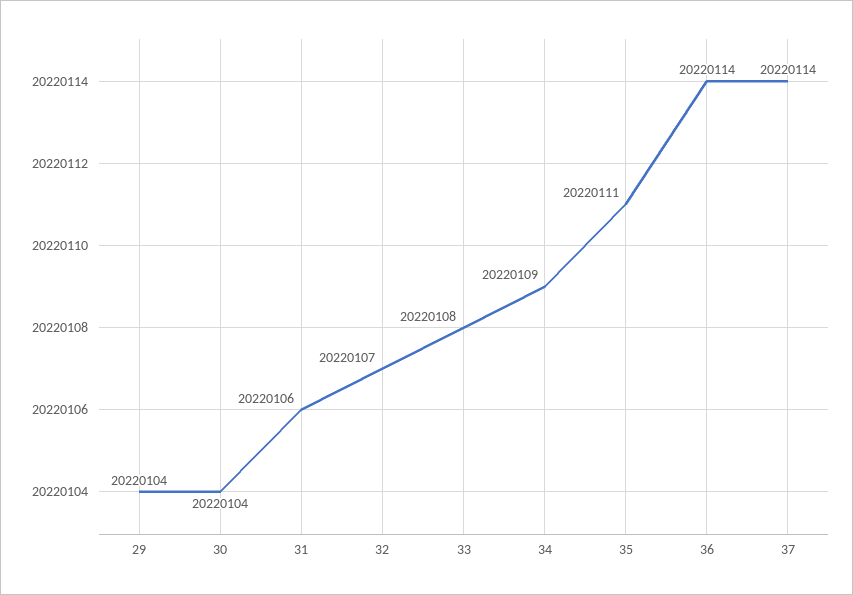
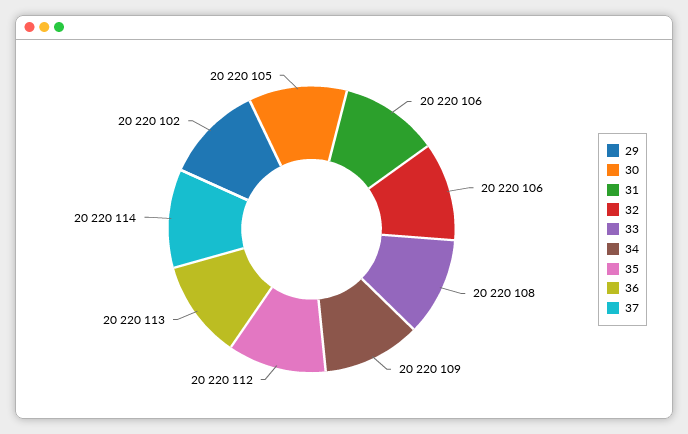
29: 20220104 -> 20220102
30: 20220104 -> 20220105
32: 20220107 -> 20220106
35: 20220111 -> 20220112
36: 20220114 -> 20220113

